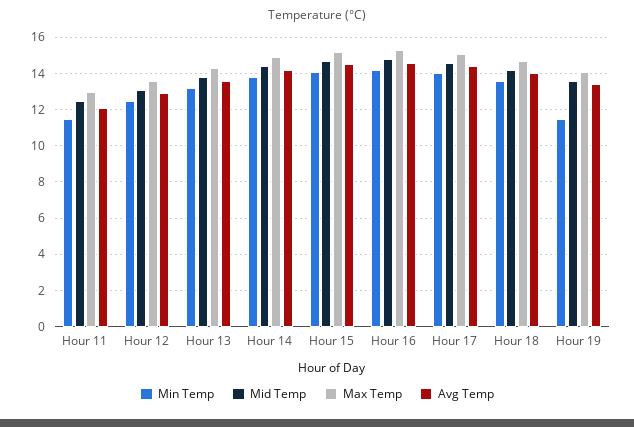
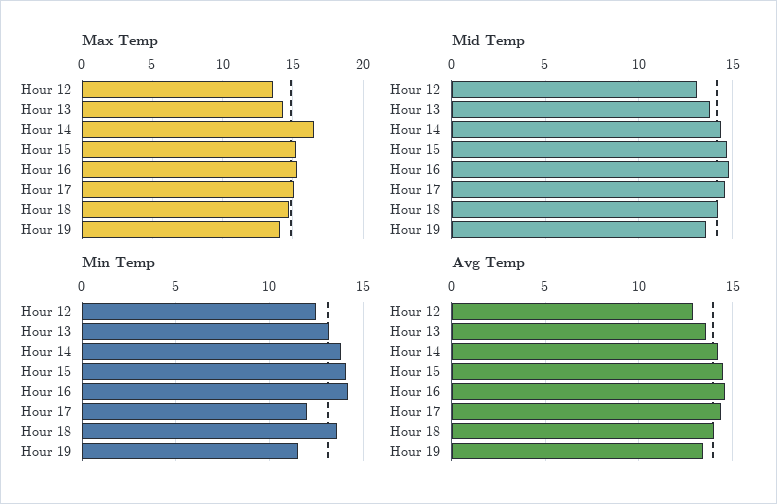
Min Temp, Hour 11: 11.5 -> none
Mid Temp, Hour 11: 12.5 -> none
Max Temp, Hour 11: 13 -> none
Avg Temp, Hour 11: 12 -> none
Max Temp, Hour 14: 15 -> 16.5
Min Temp, Hour 17: 14 -> 12

